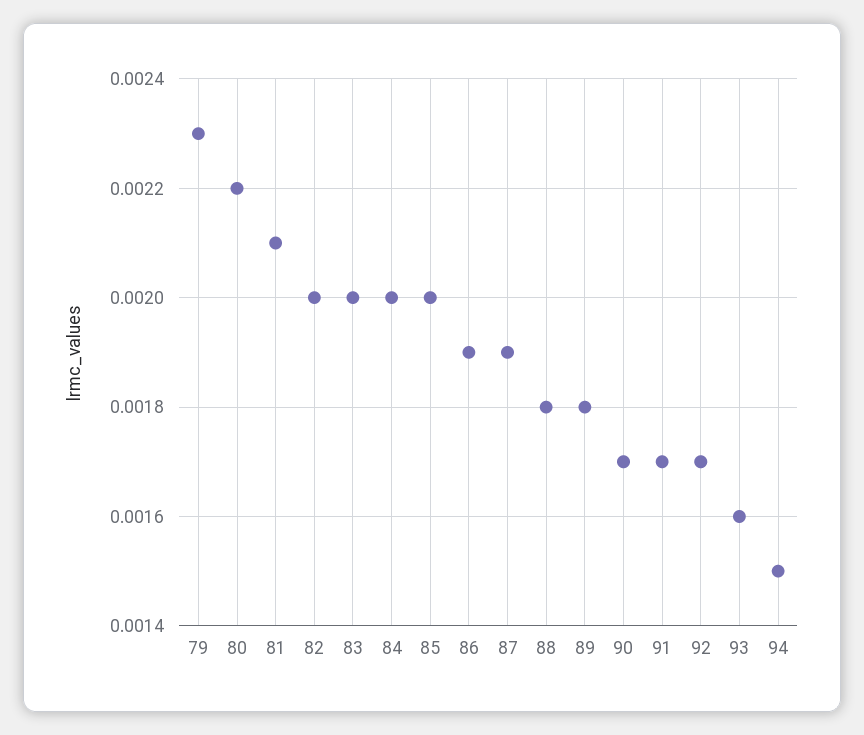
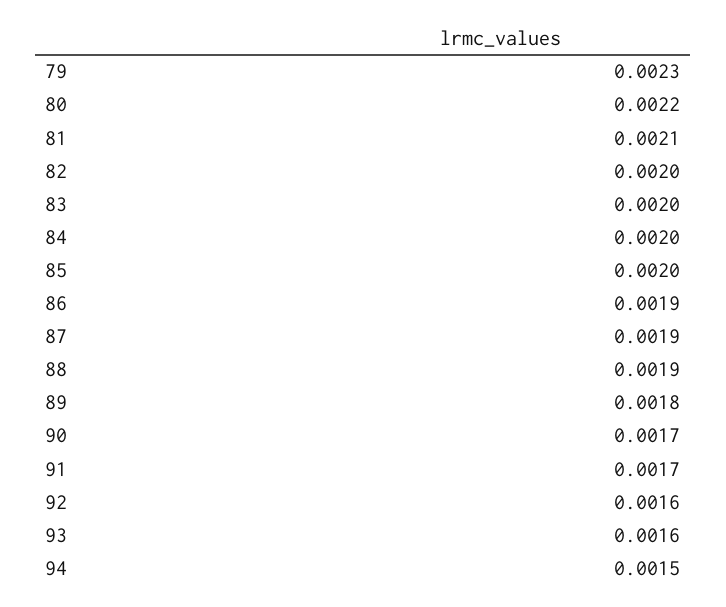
88: 0.0018 -> 0.0019
92: 0.0017 -> 0.0016

